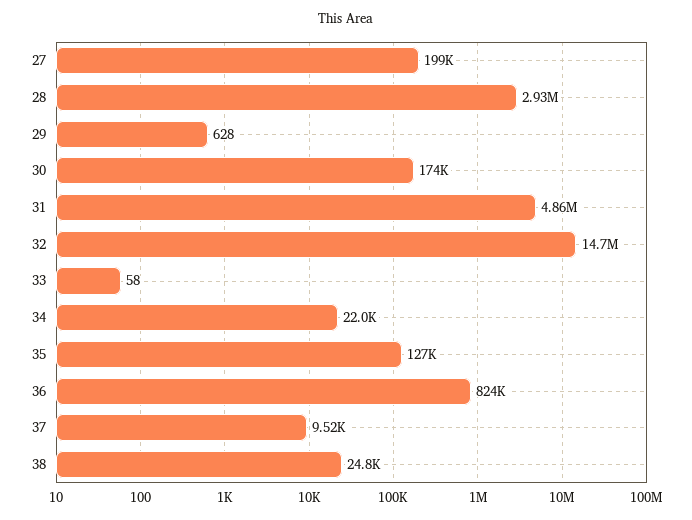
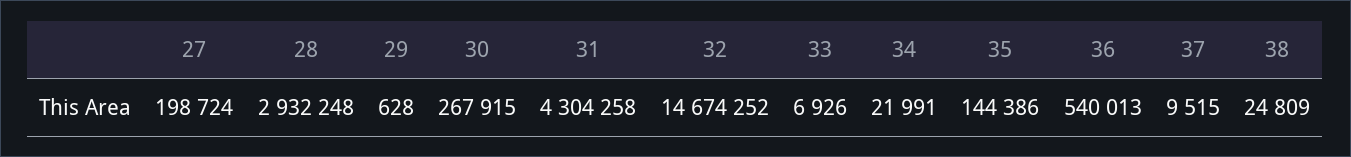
30: 174000 -> 267915
31: 4860000 -> 4304258
33: 58 -> 6926
35: 127000 -> 144386
36: 824000 -> 540013

